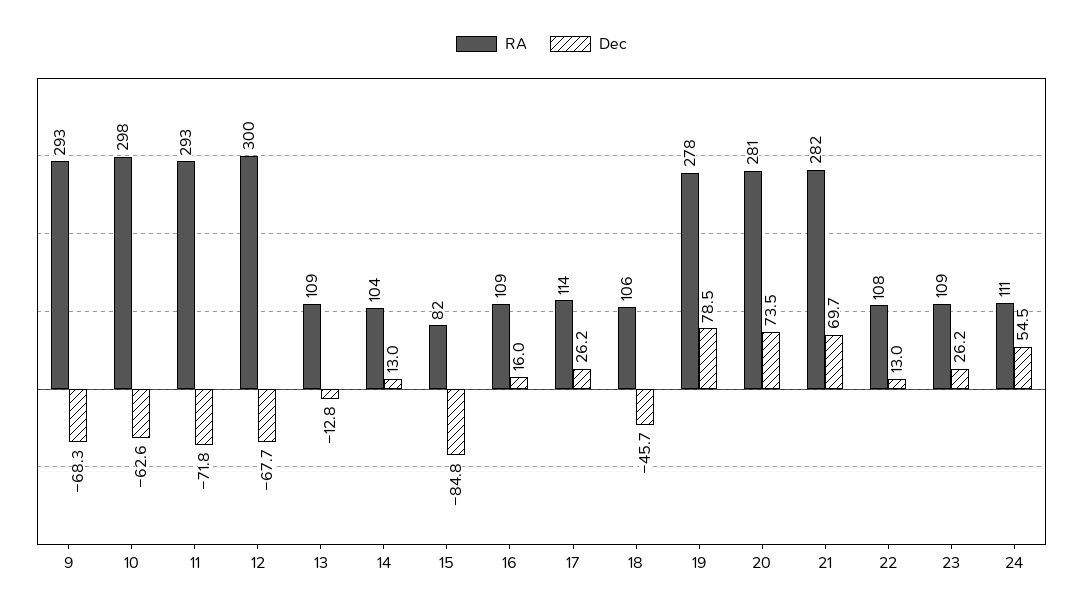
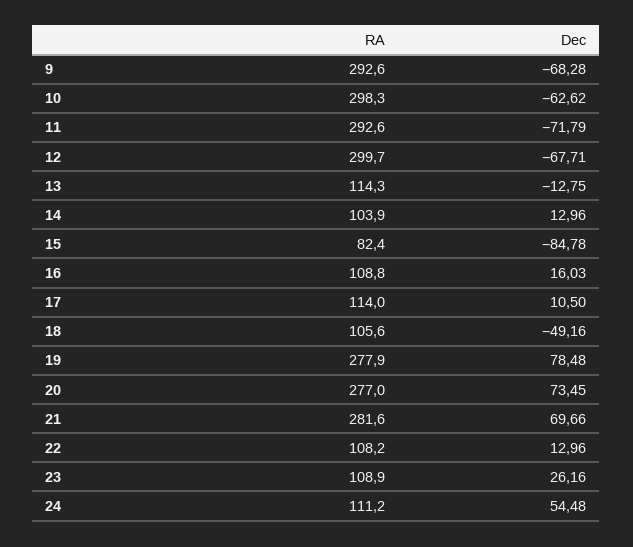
RA, 13: 109 -> 114.3
Dec, 17: 26.2 -> 10.5
Dec, 18: -45.7 -> -49.16
RA, 20: 281 -> 277

